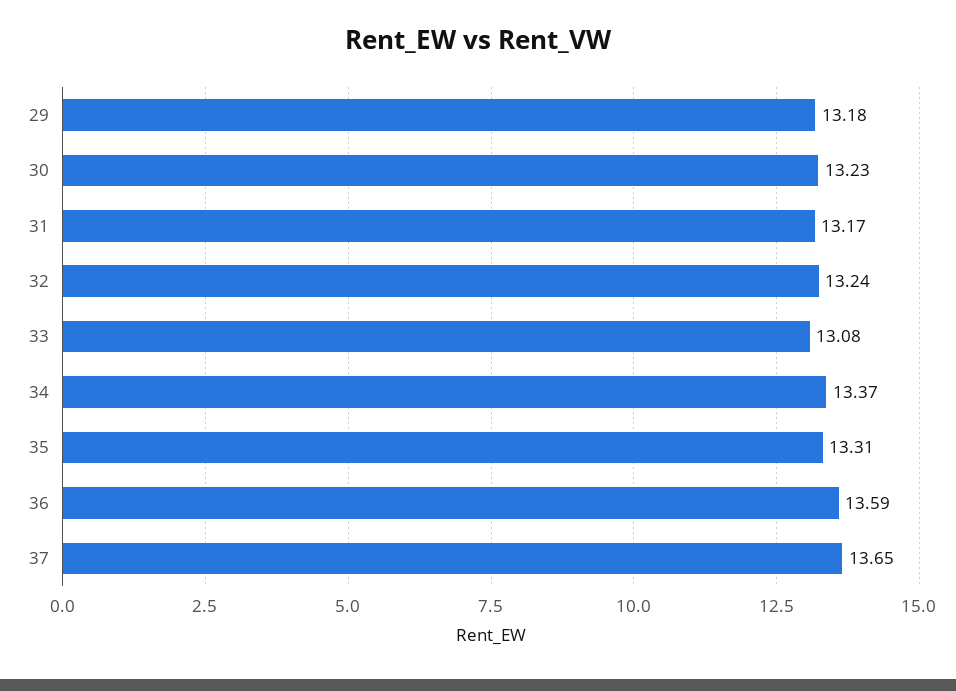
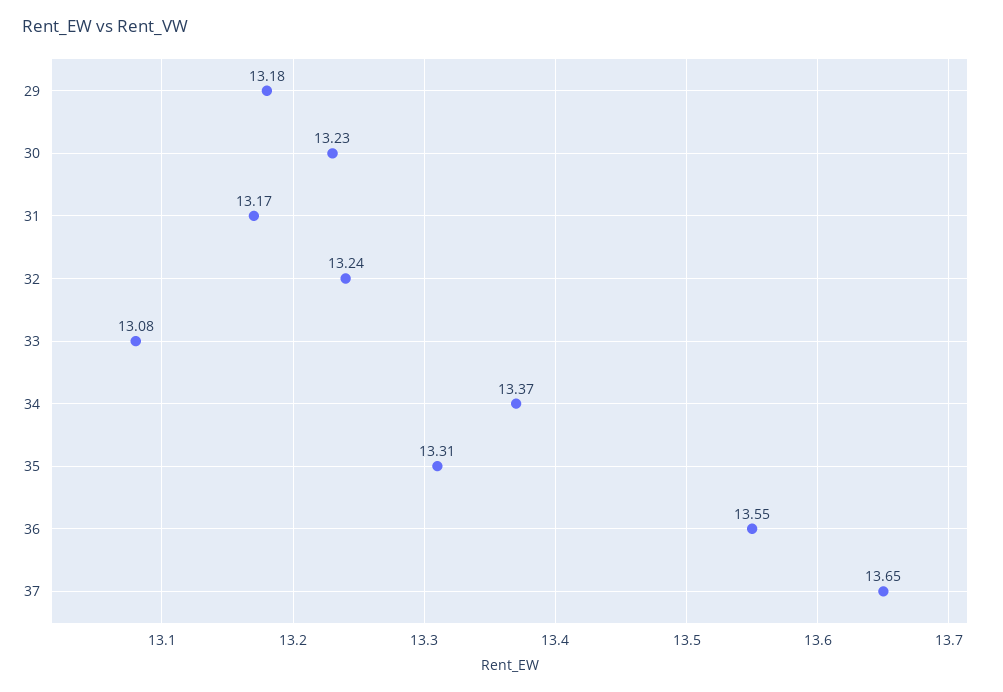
36: 13.59 -> 13.55

